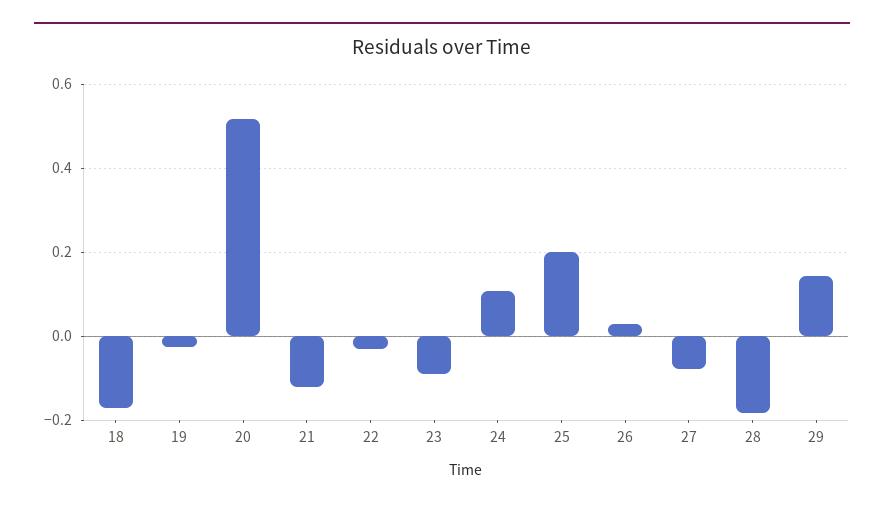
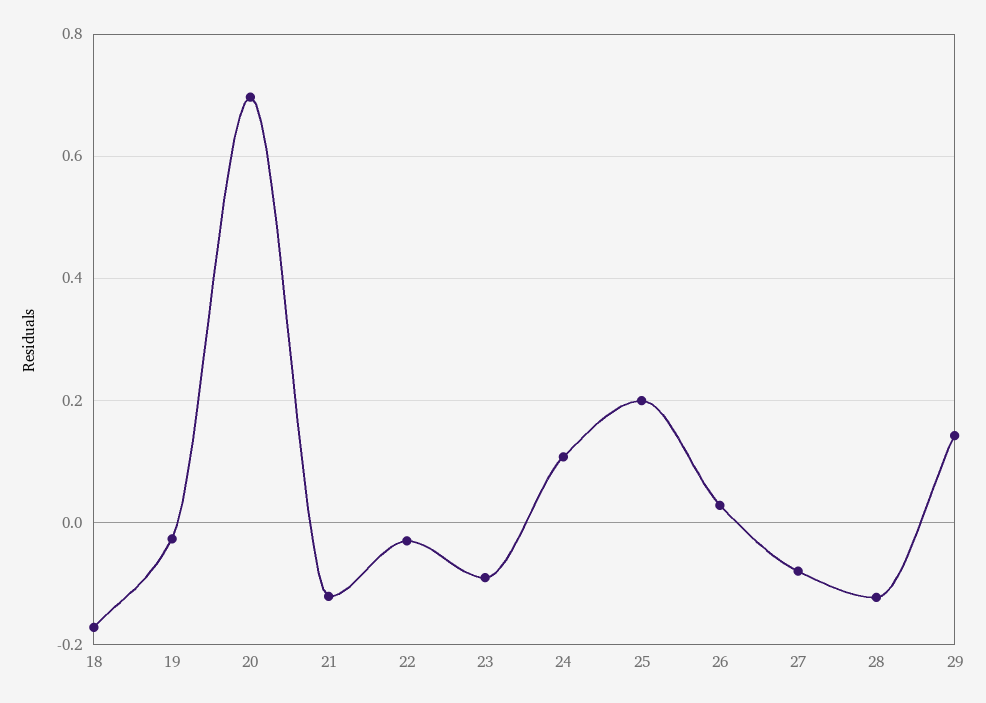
20: 0.52 -> 0.7
28: -0.18 -> -0.12

